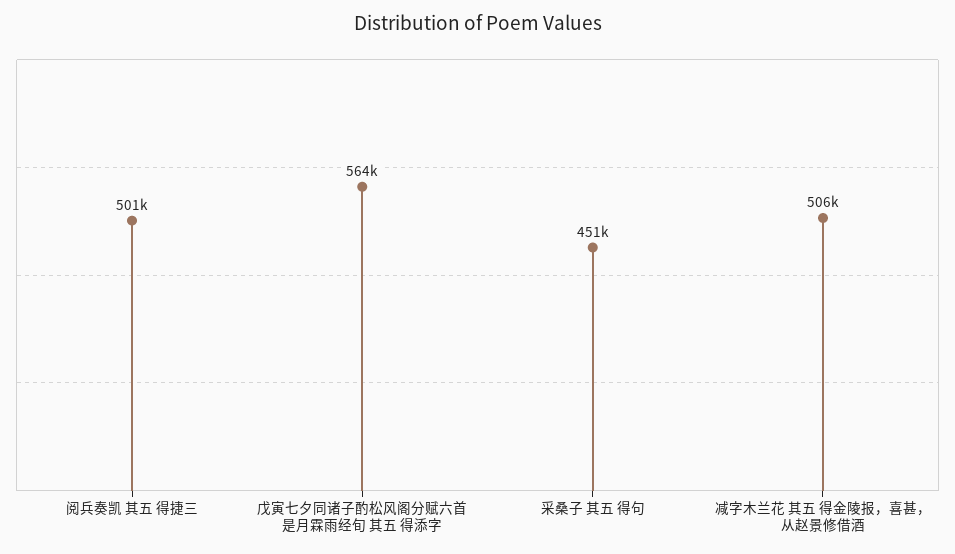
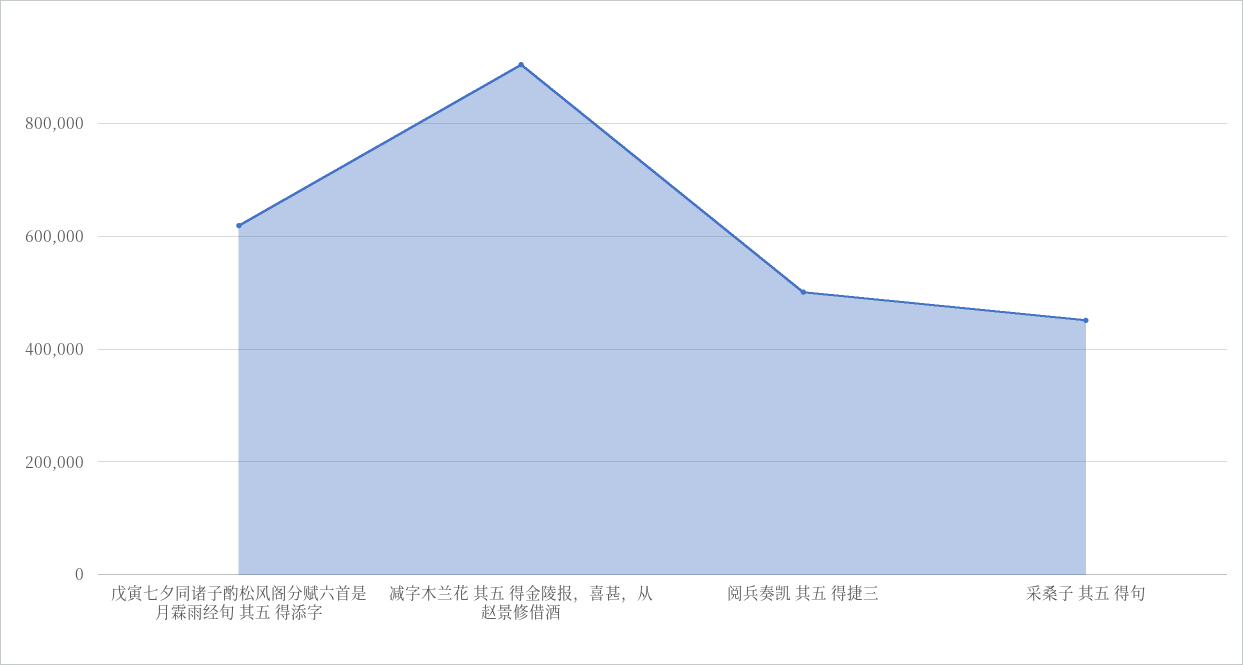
戊寅七夕同诸子酌松风阁分赋六首是月霖雨经旬 其五 得添字: 564000 -> 620000
减字木兰花 其五 得金陵报，喜甚，从赵景修借酒: 506000 -> 900000

